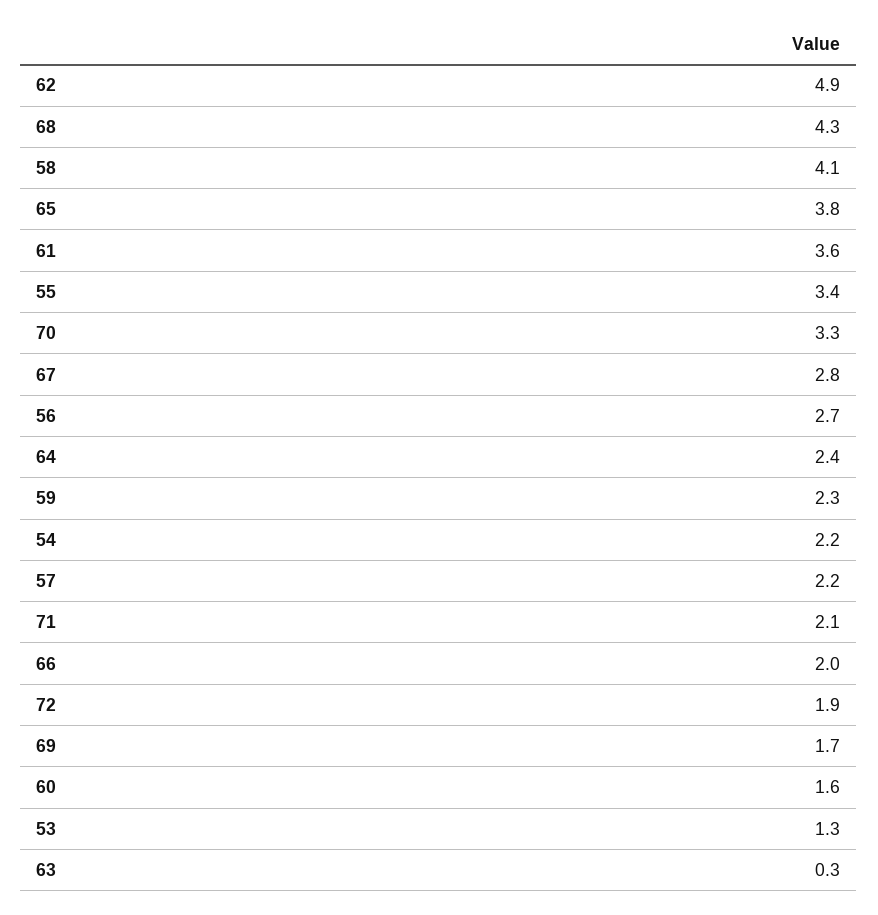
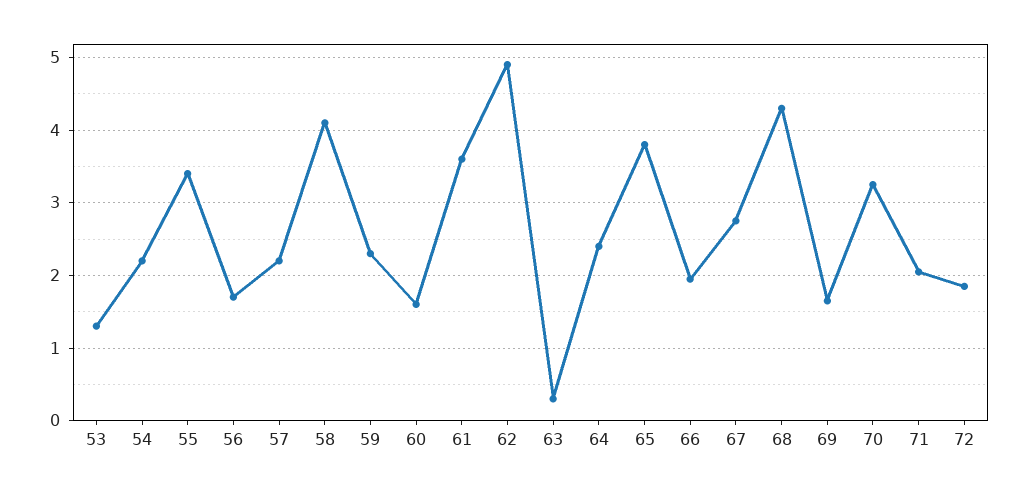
56: 2.7 -> 1.7

